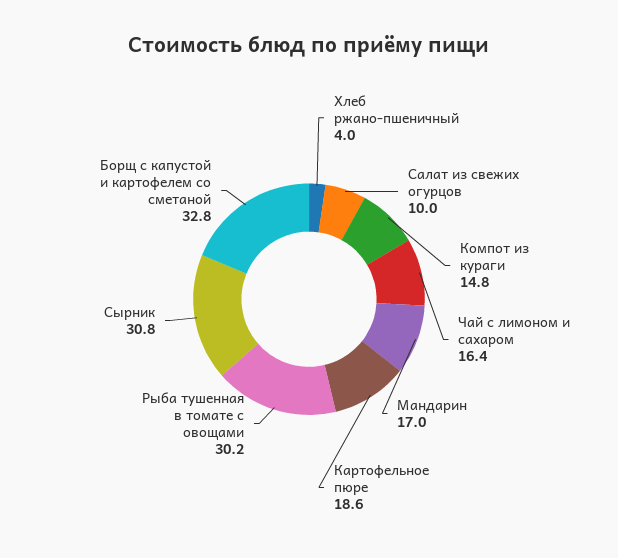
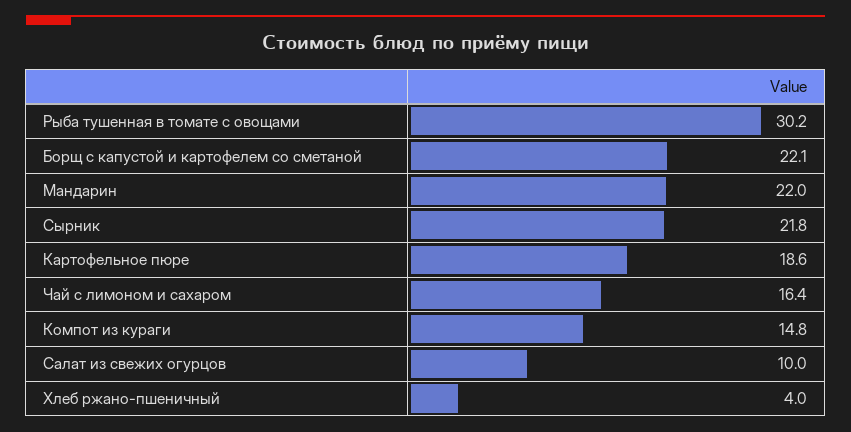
Мандарин: 17 -> 22
Сырник: 30.8 -> 21.8
Борщ с капустой и картофелем со сметаной: 32.8 -> 22.1

